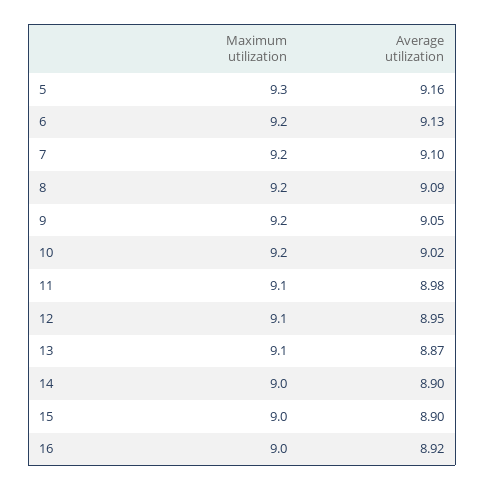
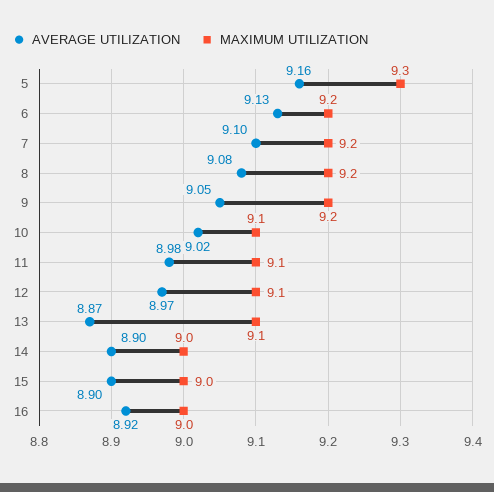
Average utilization, 8: 9.09 -> 9.08
Maximum utilization, 10: 9.2 -> 9.1
Average utilization, 12: 8.95 -> 8.97

